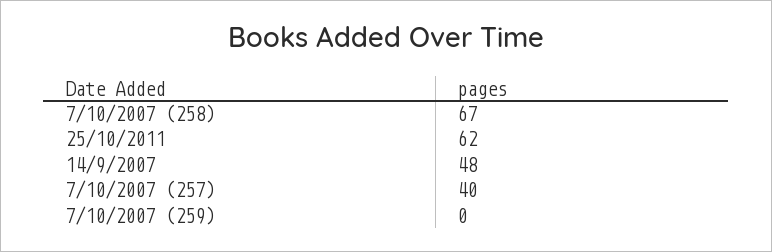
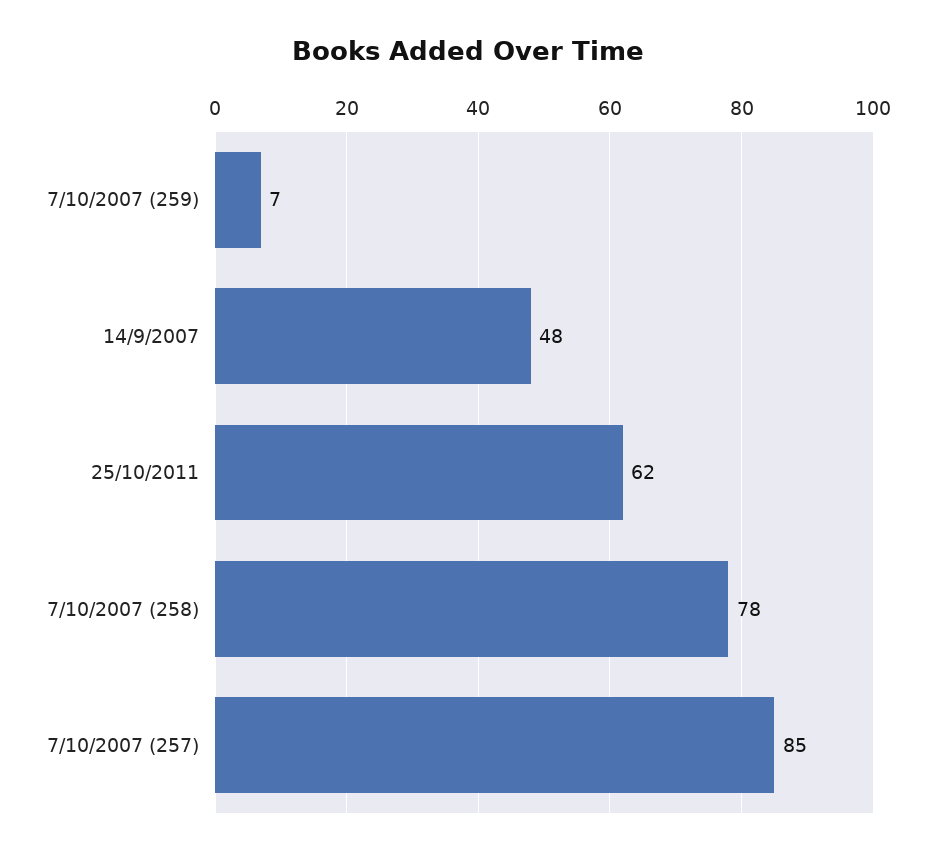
7/10/2007 (258): 67 -> 78
7/10/2007 (257): 40 -> 85
7/10/2007 (259): 0 -> 7

